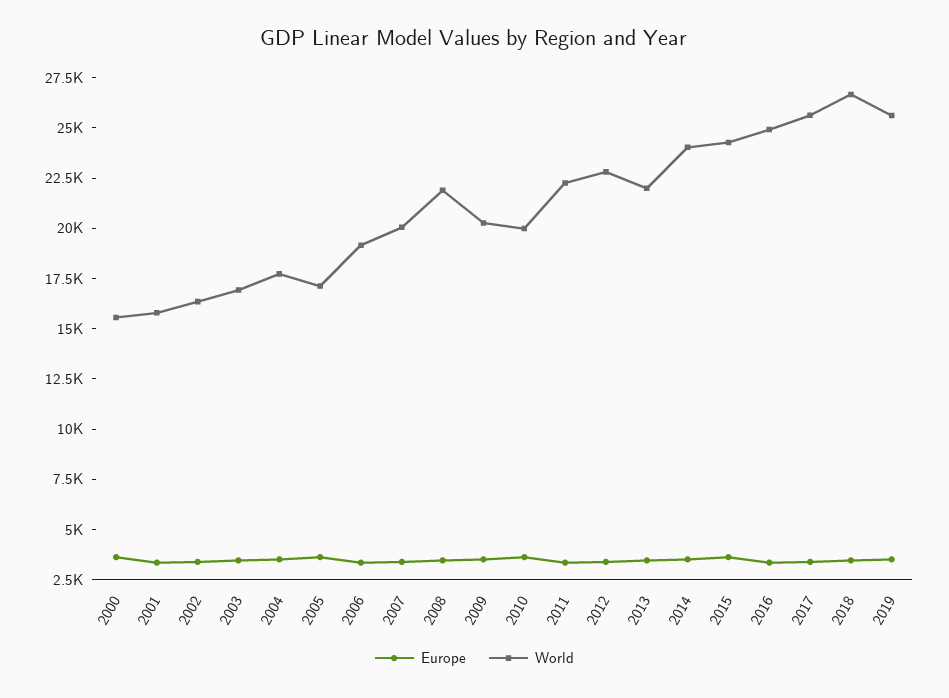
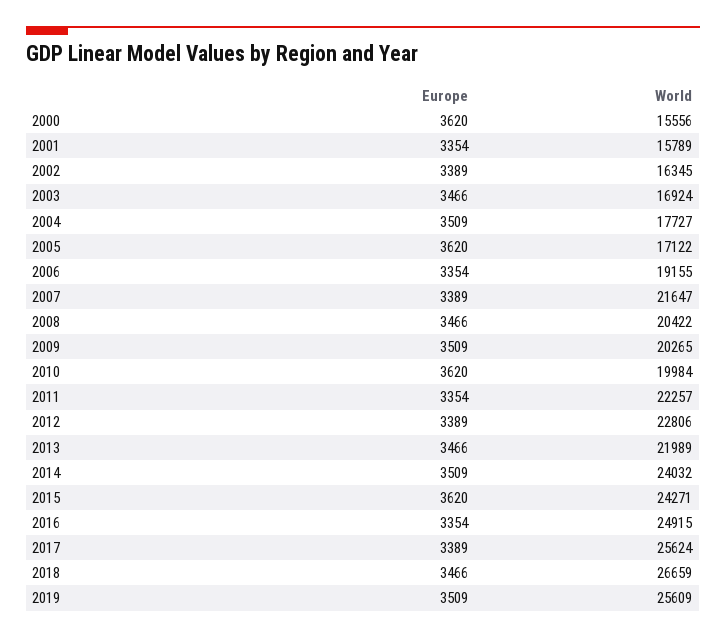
World, 2007: 20000 -> 21647
World, 2008: 22000 -> 20422

